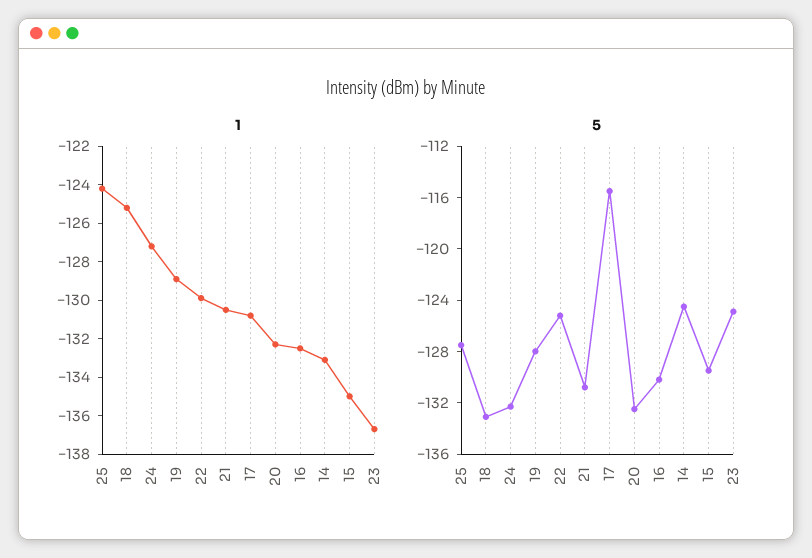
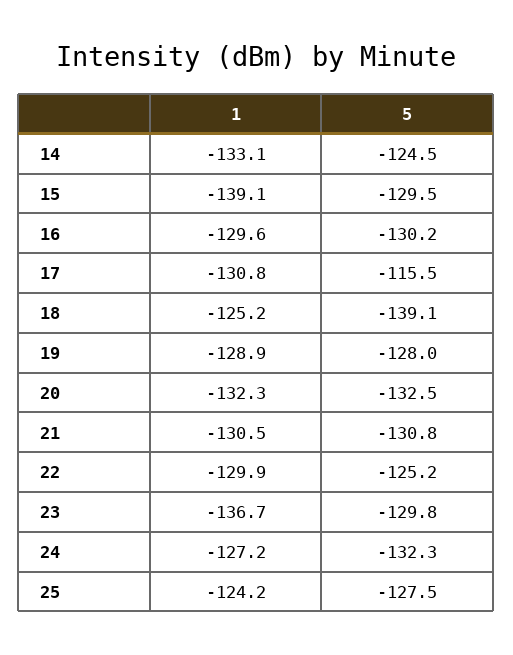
1, 16: -132.5 -> -129.6
1, 15: -135 -> -139.1
5, 18: -133 -> -139.1
5, 23: -125 -> -129.8

